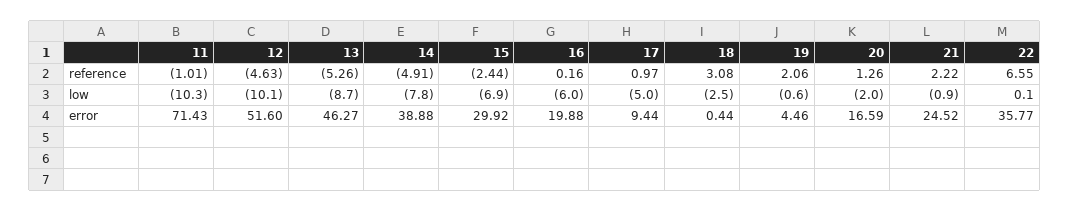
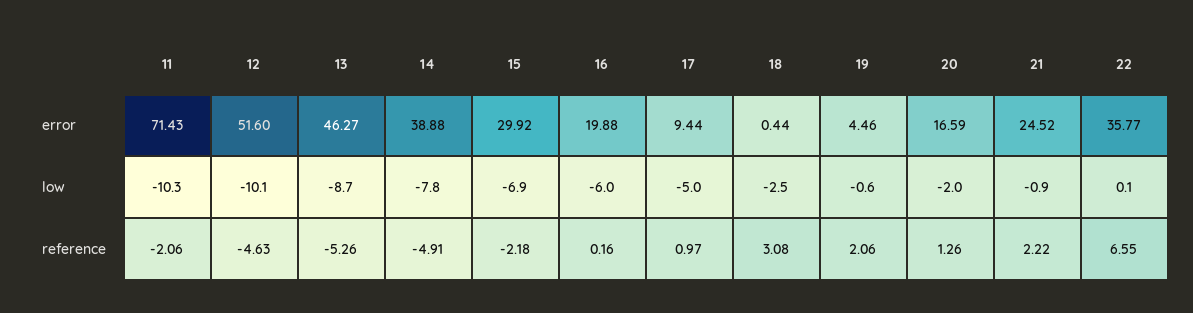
11, reference: -1.01 -> -2.06
15, reference: -2.44 -> -2.18

